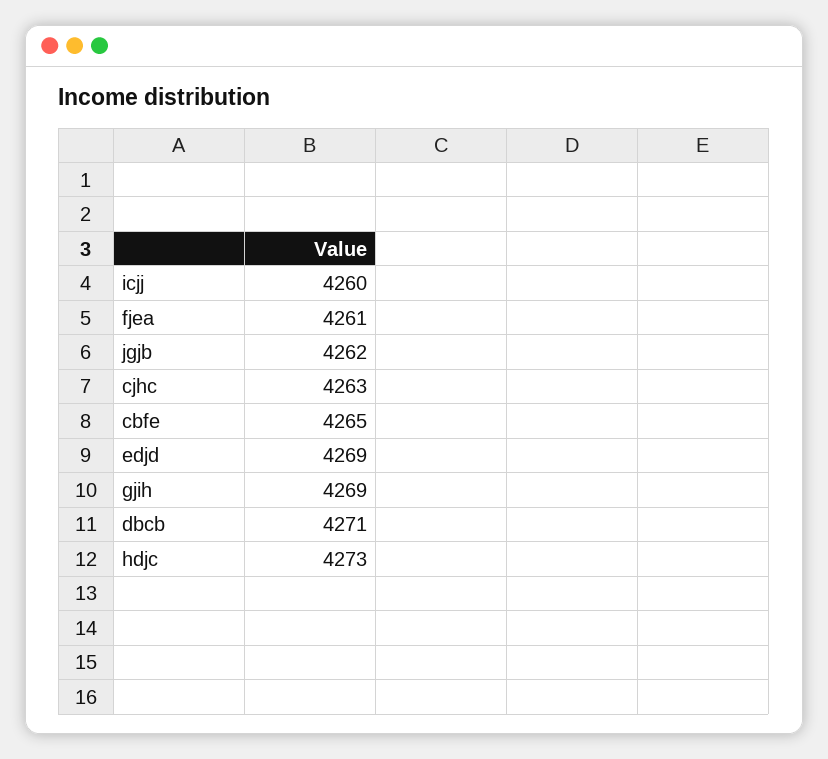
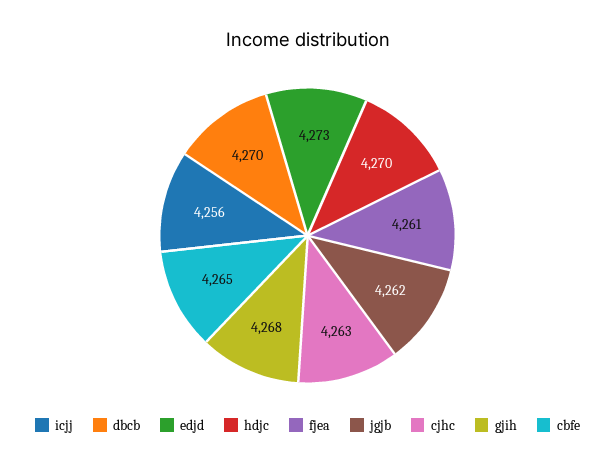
icjj: 4260 -> 4256
edjd: 4269 -> 4273
gjih: 4269 -> 4268
dbcb: 4271 -> 4270
hdjc: 4273 -> 4270

